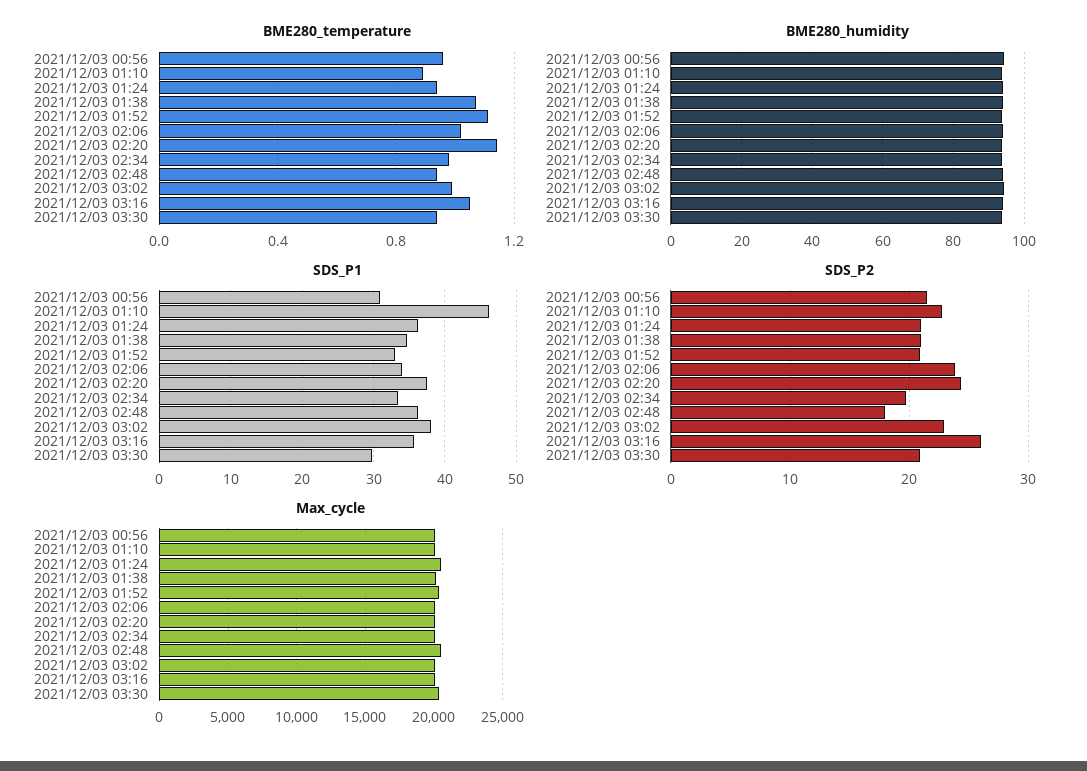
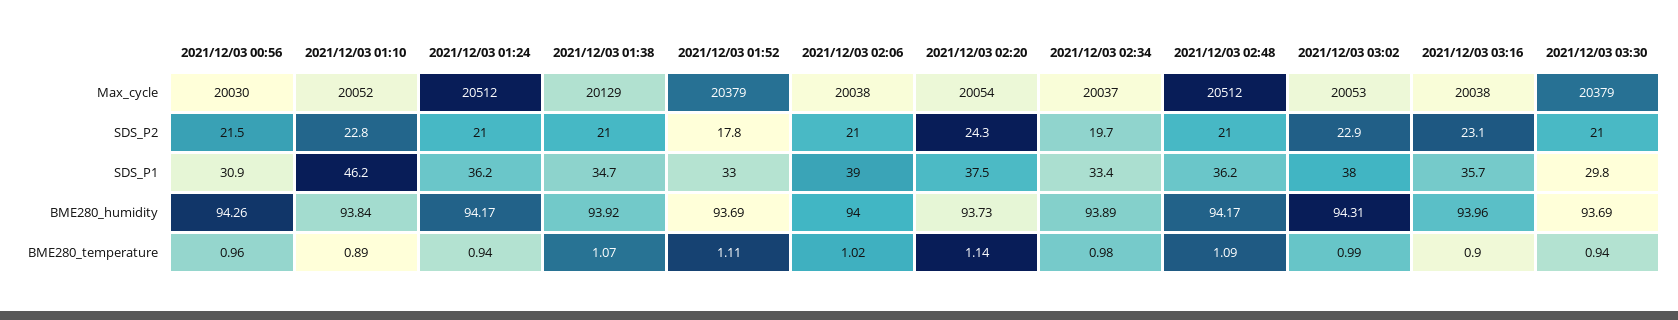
BME280_temperature, 2021/12/03 02:48: 0.95 -> 1.09
BME280_temperature, 2021/12/03 03:16: 1.05 -> 0.9
SDS_P1, 2021/12/03 02:06: 34 -> 39
SDS_P2, 2021/12/03 01:52: 21 -> 17.8
SDS_P2, 2021/12/03 02:06: 24 -> 21
SDS_P2, 2021/12/03 02:48: 18 -> 21
SDS_P2, 2021/12/03 03:16: 26 -> 23.1

